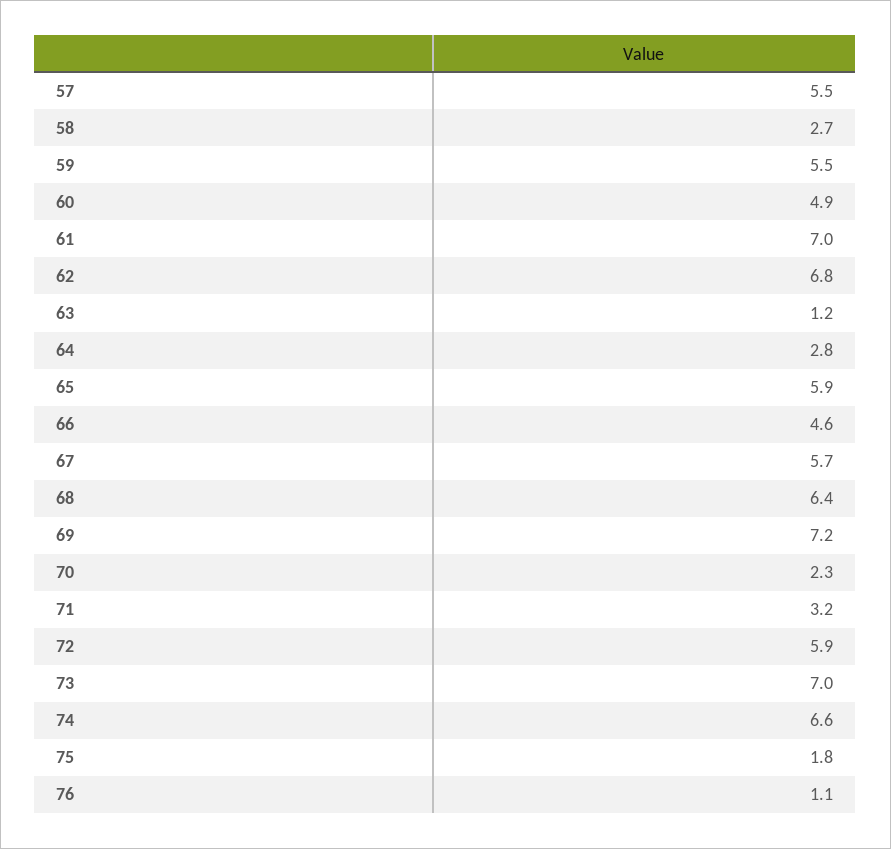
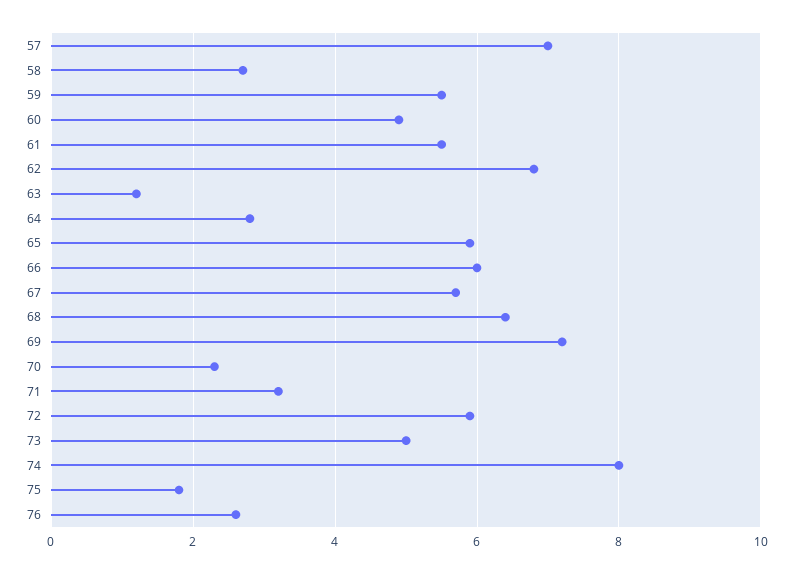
57: 5.5 -> 7
61: 7 -> 5.5
66: 4.6 -> 6
73: 7 -> 5
74: 6.6 -> 8
76: 1.1 -> 2.5

